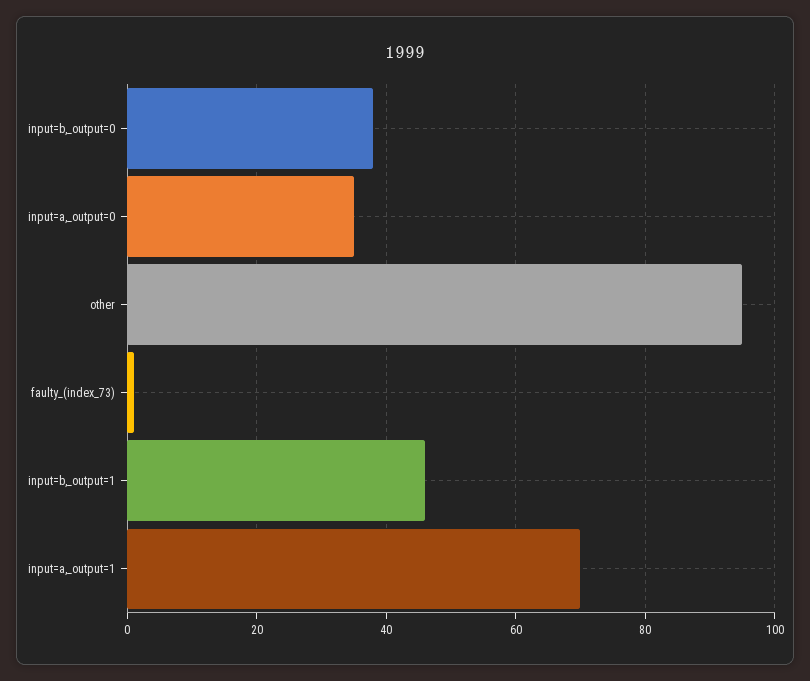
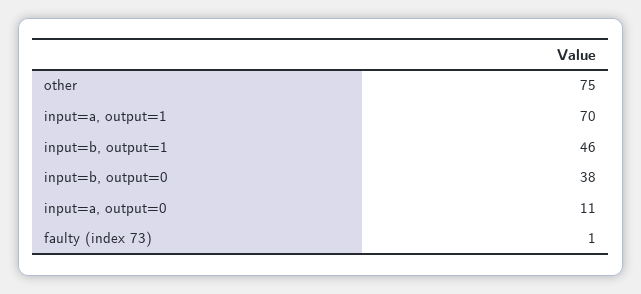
input=a,_output=0: 35 -> 11
other: 95 -> 75

